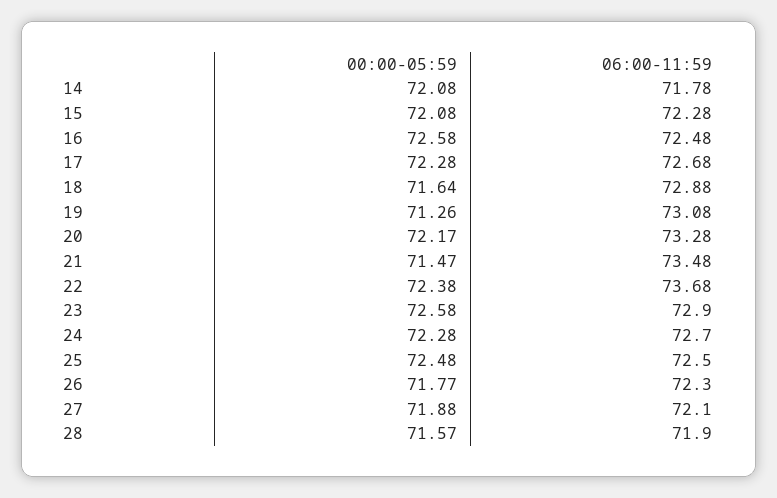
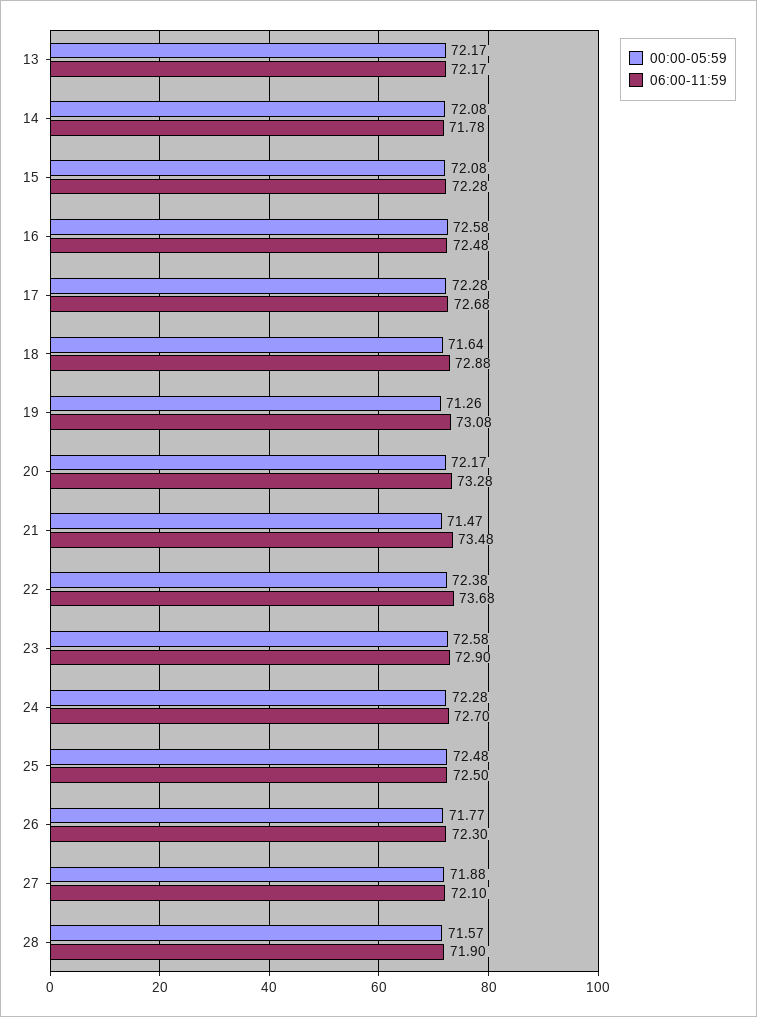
00:00-05:59, 13: none -> 72.17
06:00-11:59, 13: none -> 72.17

